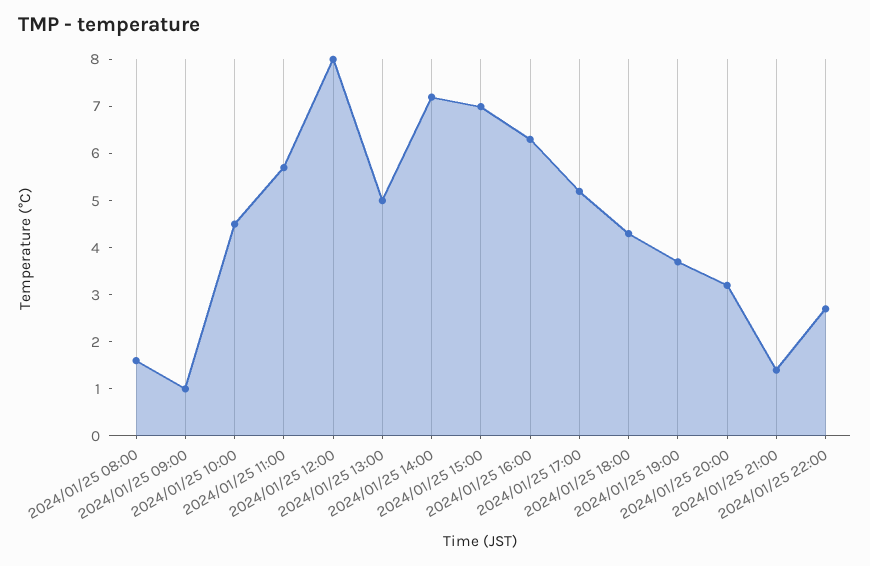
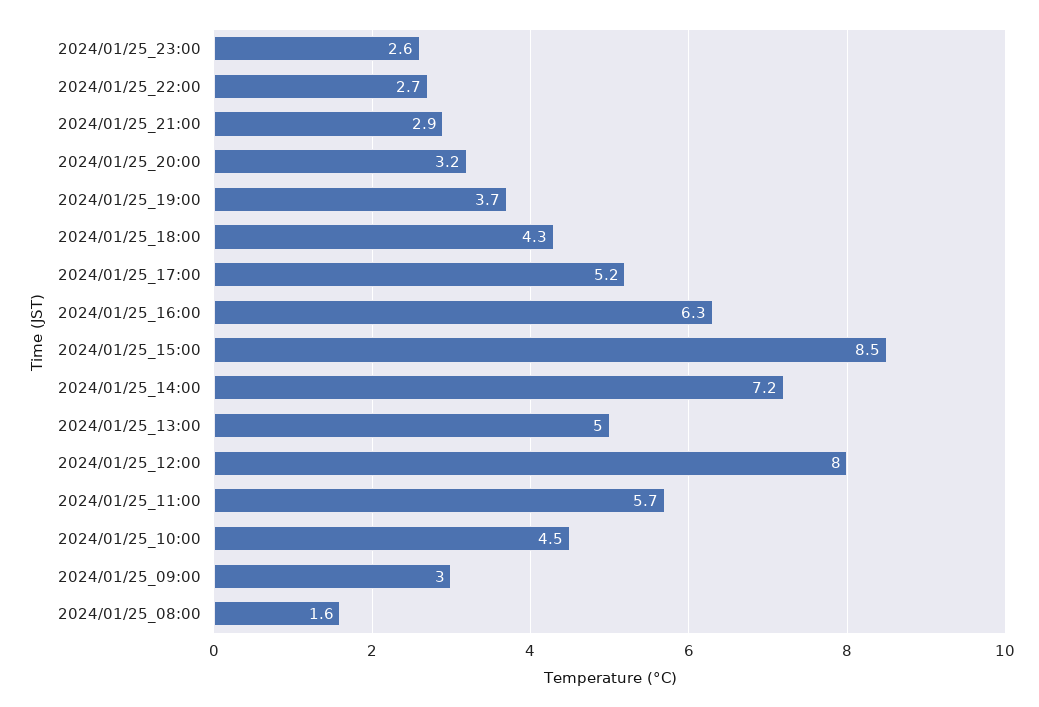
2024/01/25 09:00: 1 -> 3
2024/01/25 15:00: 7 -> 8.5
2024/01/25 21:00: 1.5 -> 2.9
2024/01/25_23:00: none -> 2.6

